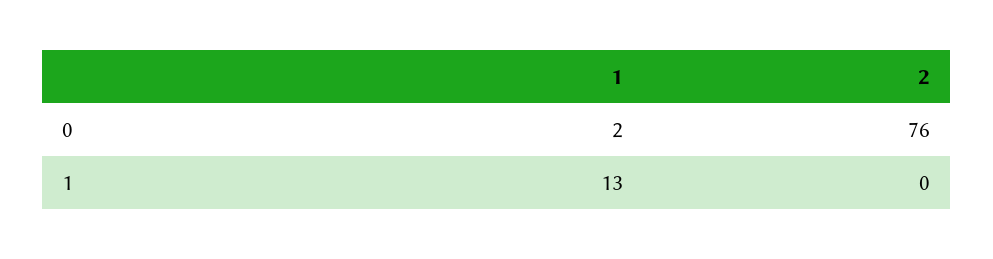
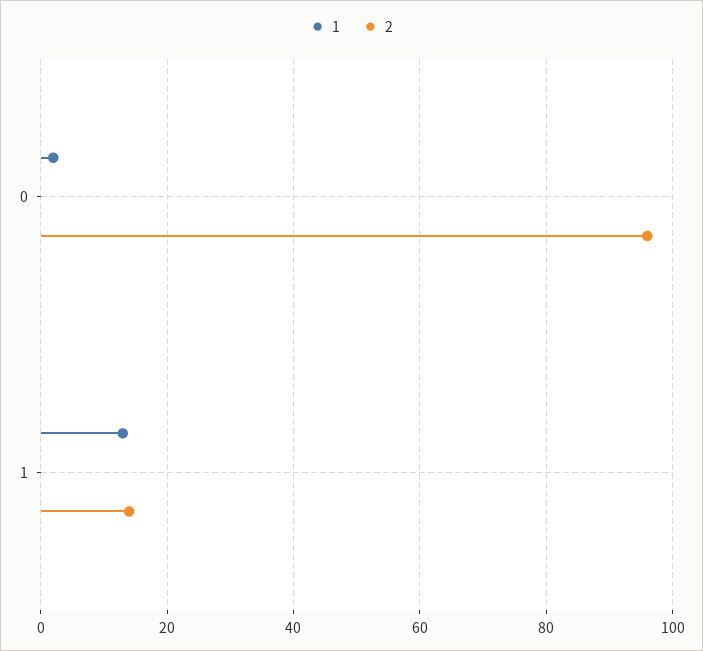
2, 0: 76 -> 95
2, 1: 0 -> 15

